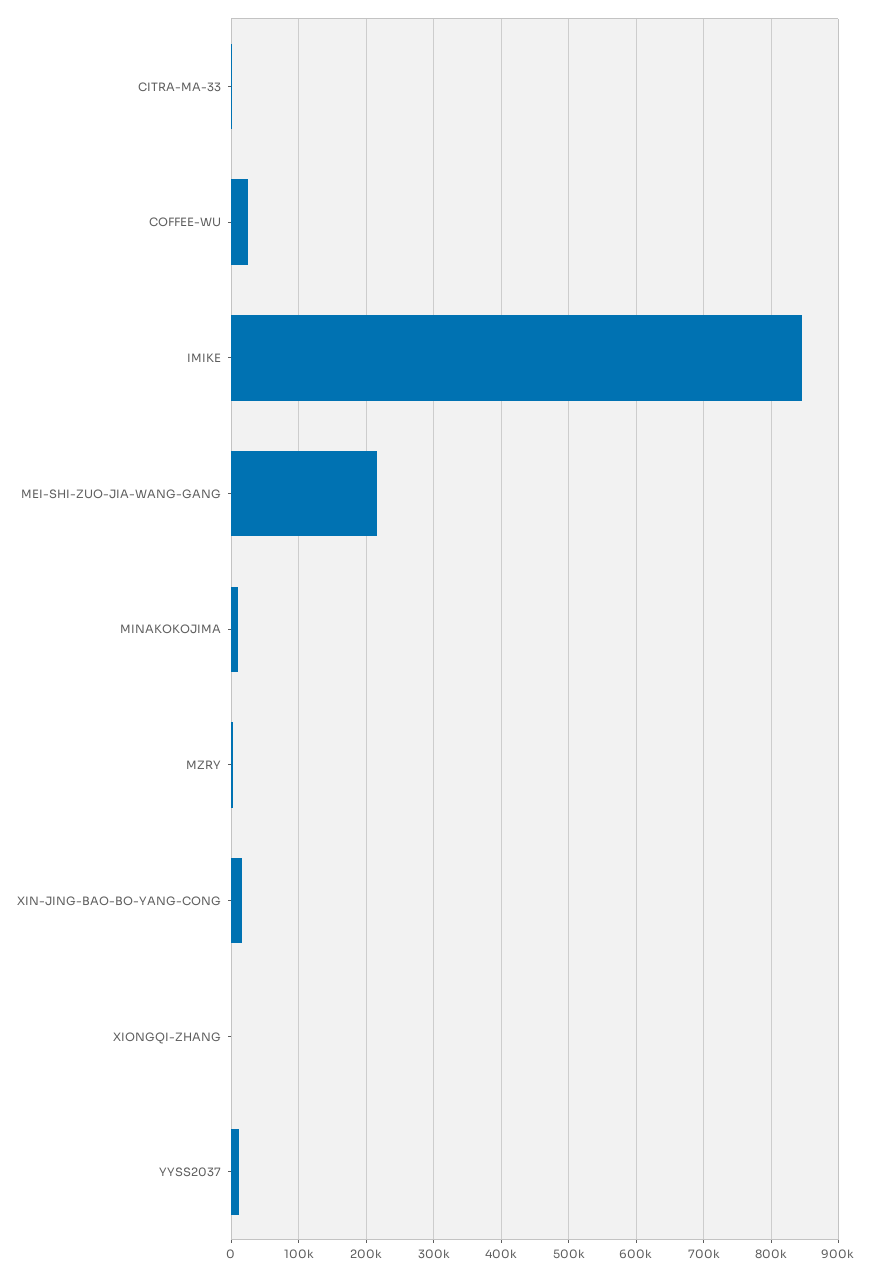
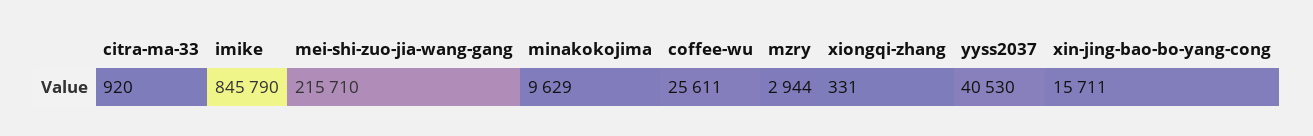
YYSS2037: 10000 -> 40530

